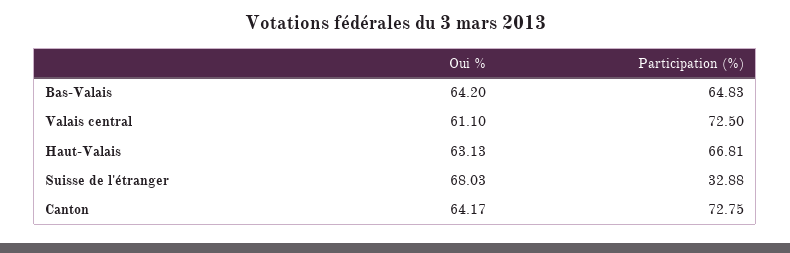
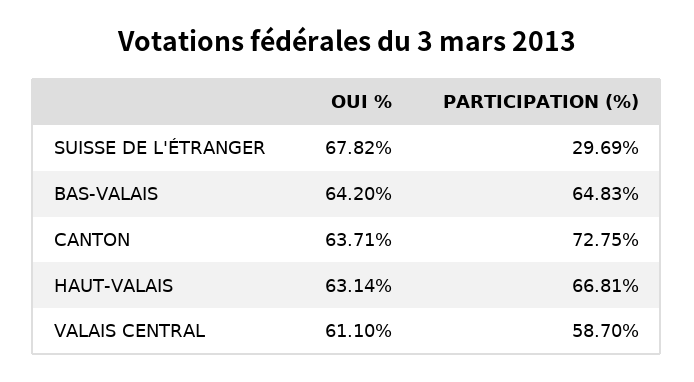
Participation (%), Valais central: 72.5 -> 58.7
Oui %, Haut-Valais: 63.13 -> 63.14
Oui %, Suisse de l'étranger: 68.03 -> 67.82
Participation (%), Suisse de l'étranger: 32.88 -> 29.69
Oui %, Canton: 64.17 -> 63.71

